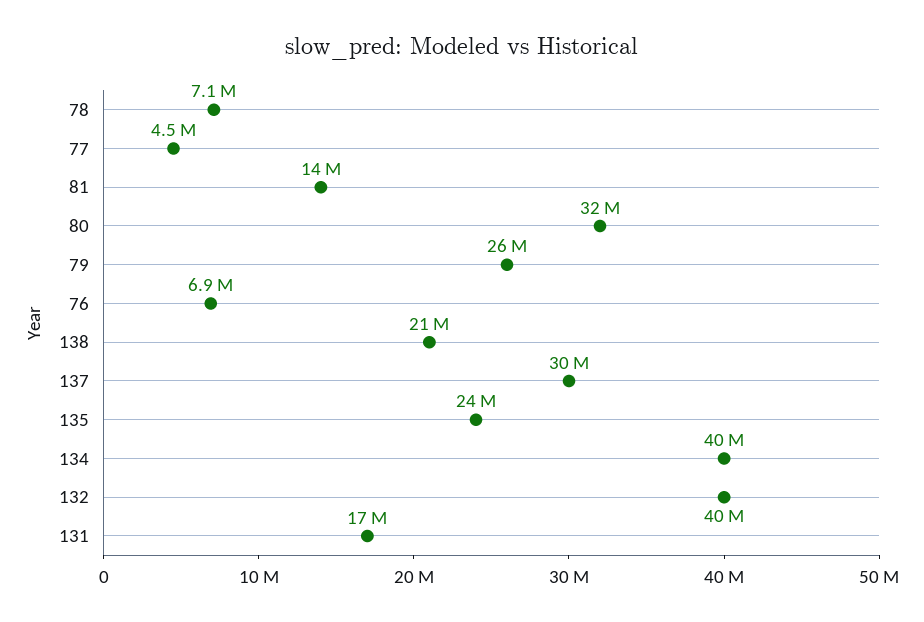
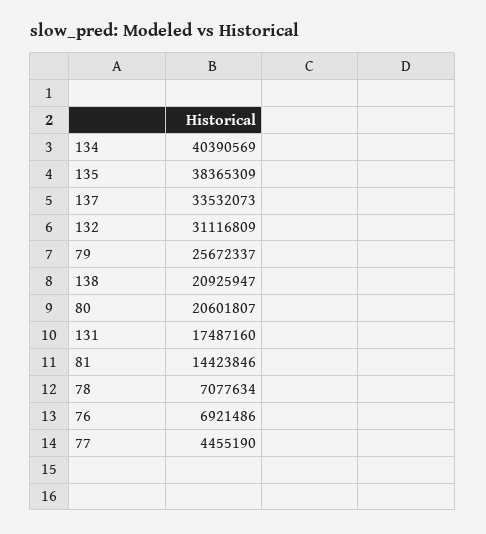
80: 32000000 -> 20601807
137: 30000000 -> 33532073
135: 24000000 -> 38365309
132: 40000000 -> 31116809

